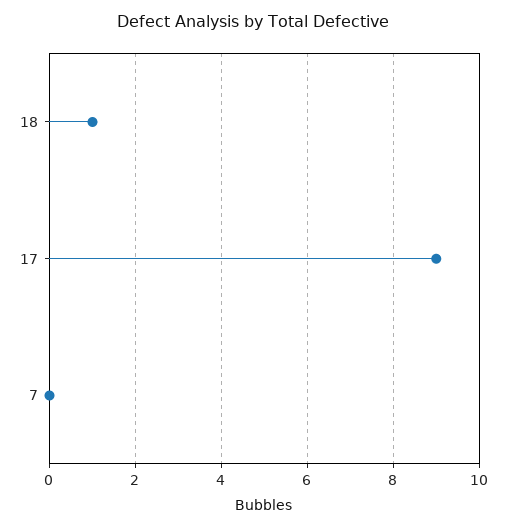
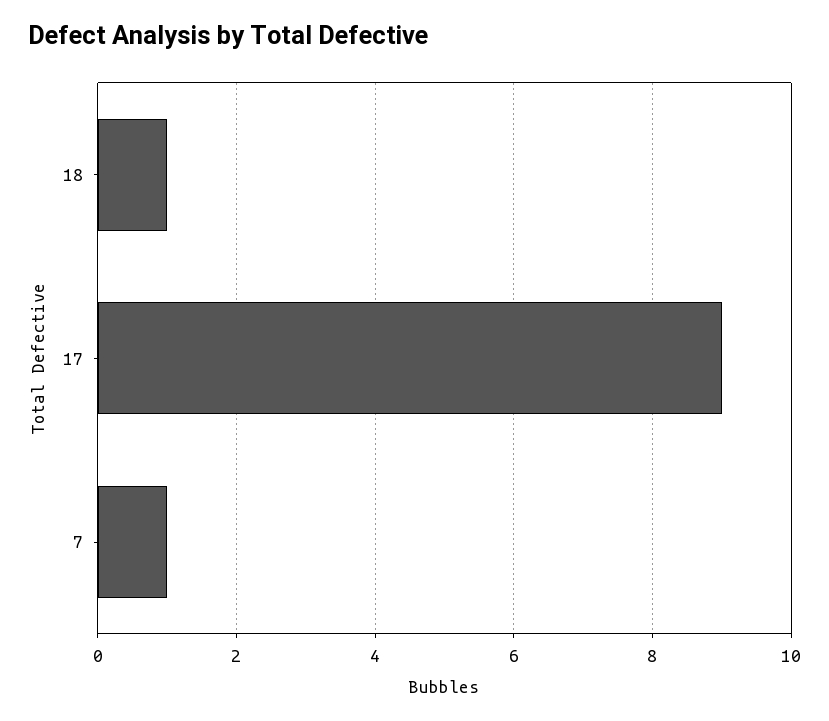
7: 0 -> 1

